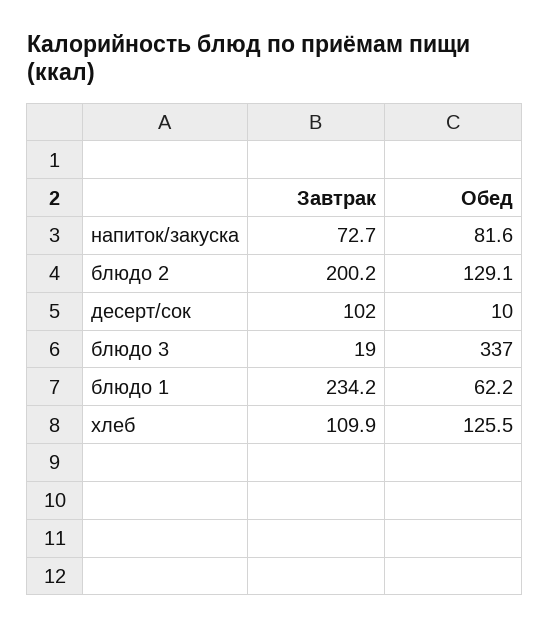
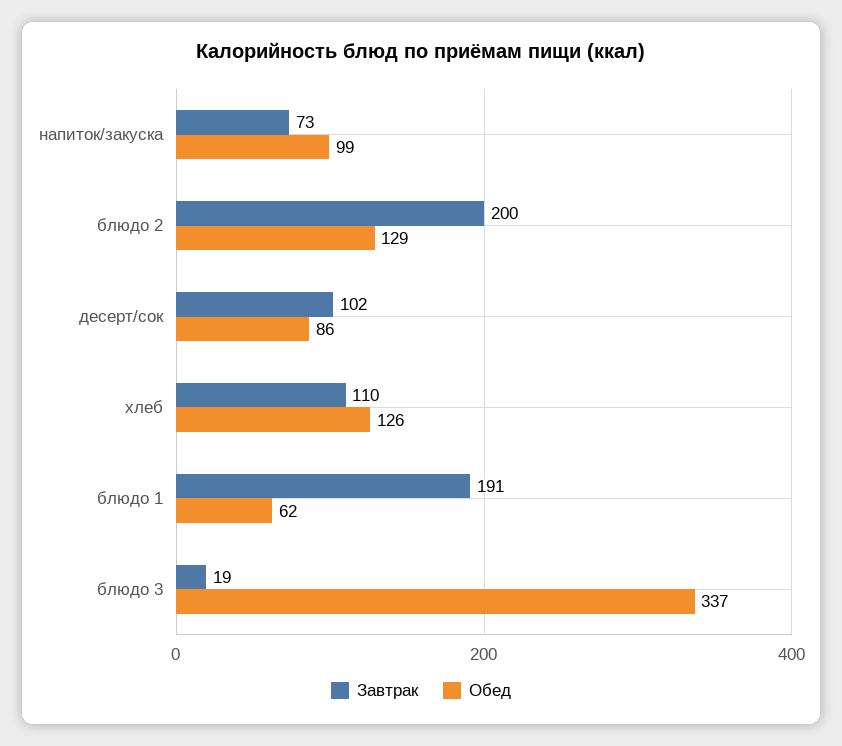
Обед, напиток/закуска: 81.6 -> 99
Обед, десерт/сок: 10 -> 86
Завтрак, блюдо 1: 234.2 -> 191

